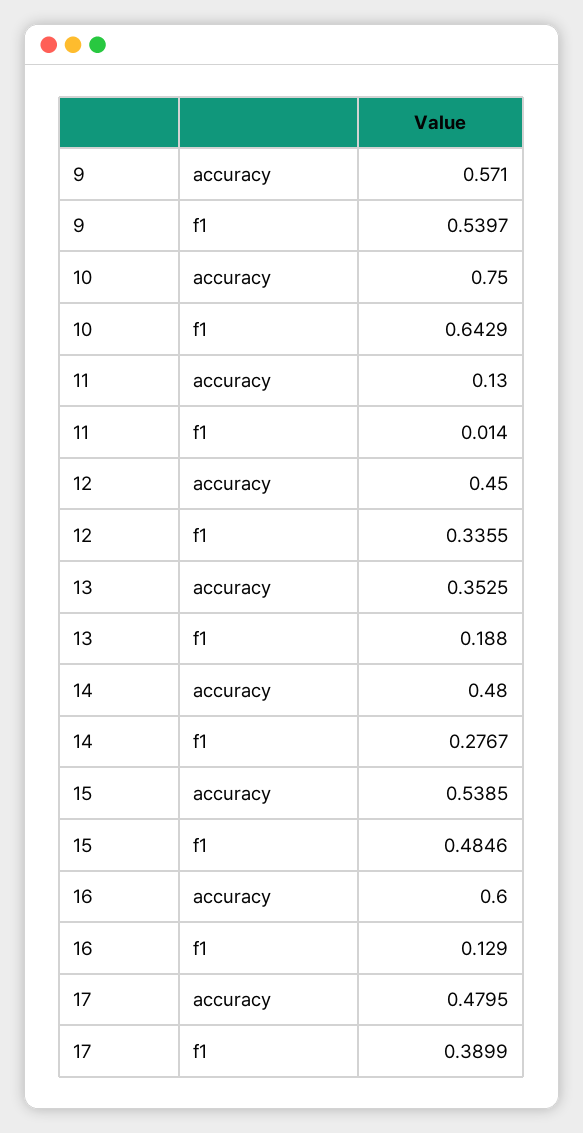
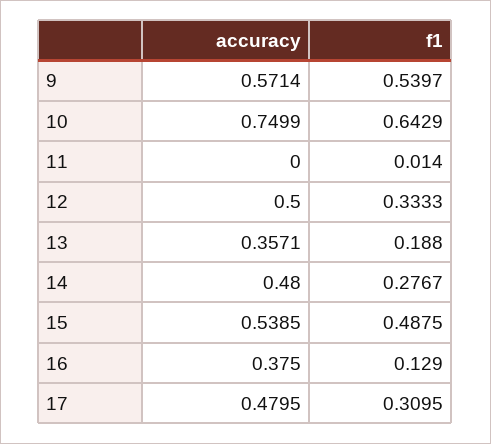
9, accuracy: 0.571 -> 0.5714
10, accuracy: 0.75 -> 0.7499
11, accuracy: 0.13 -> 0
12, accuracy: 0.45 -> 0.5
12, f1: 0.3355 -> 0.3333
13, accuracy: 0.3525 -> 0.3571
15, f1: 0.4846 -> 0.4875
16, accuracy: 0.6 -> 0.375
17, f1: 0.3899 -> 0.3095

